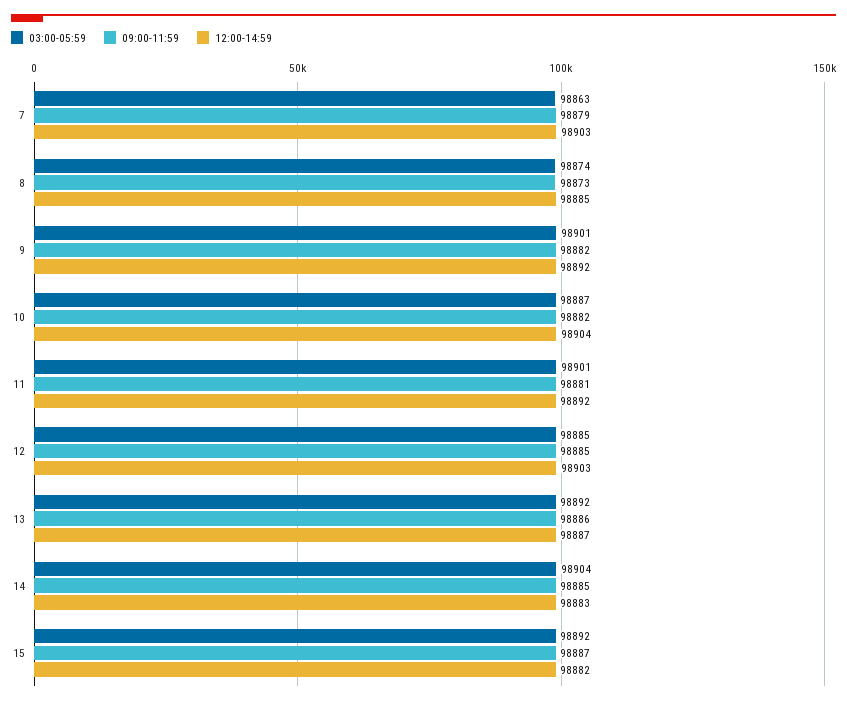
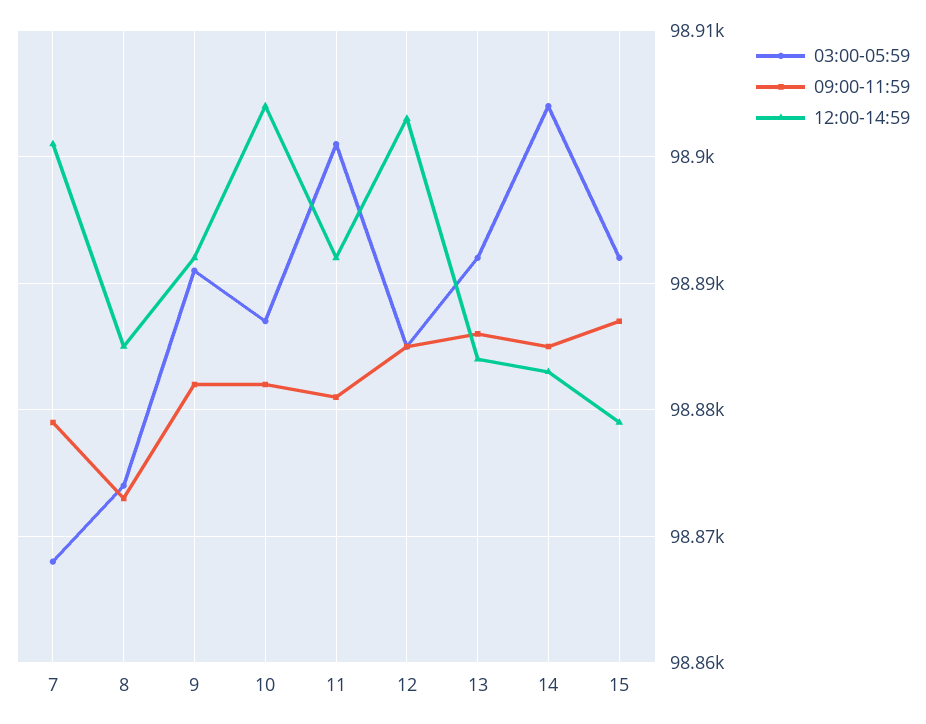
03:00-05:59, 7: 98863 -> 98868
12:00-14:59, 7: 98903 -> 98901
03:00-05:59, 9: 98901 -> 98891
12:00-14:59, 13: 98887 -> 98884
12:00-14:59, 15: 98882 -> 98879

